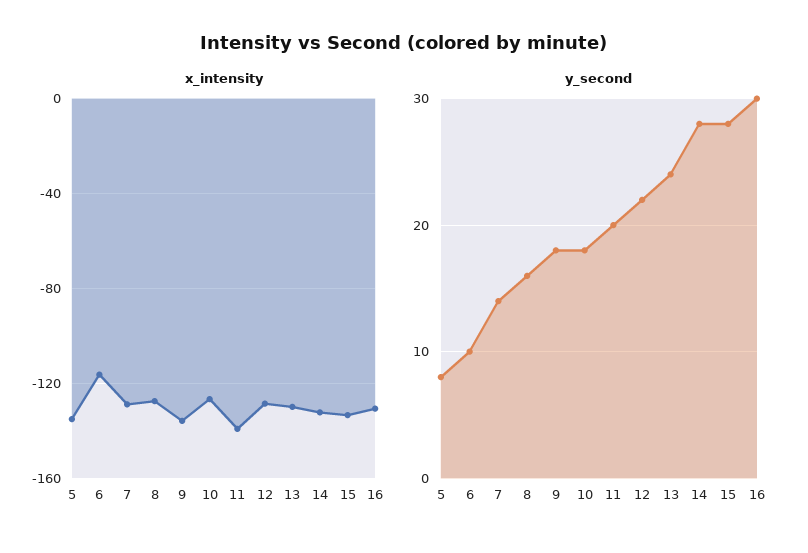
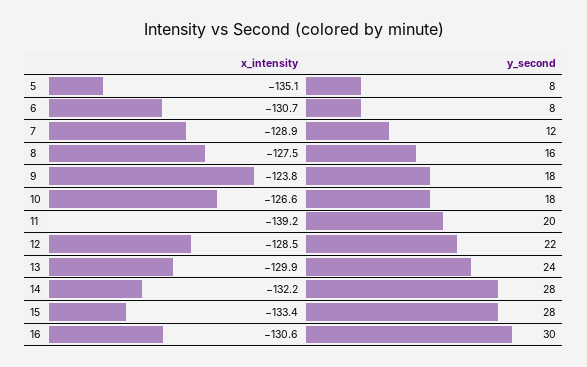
x_intensity, 6: -115 -> -130.7
x_intensity, 9: -135 -> -123.8
y_second, 6: 10 -> 8
y_second, 7: 14 -> 12

